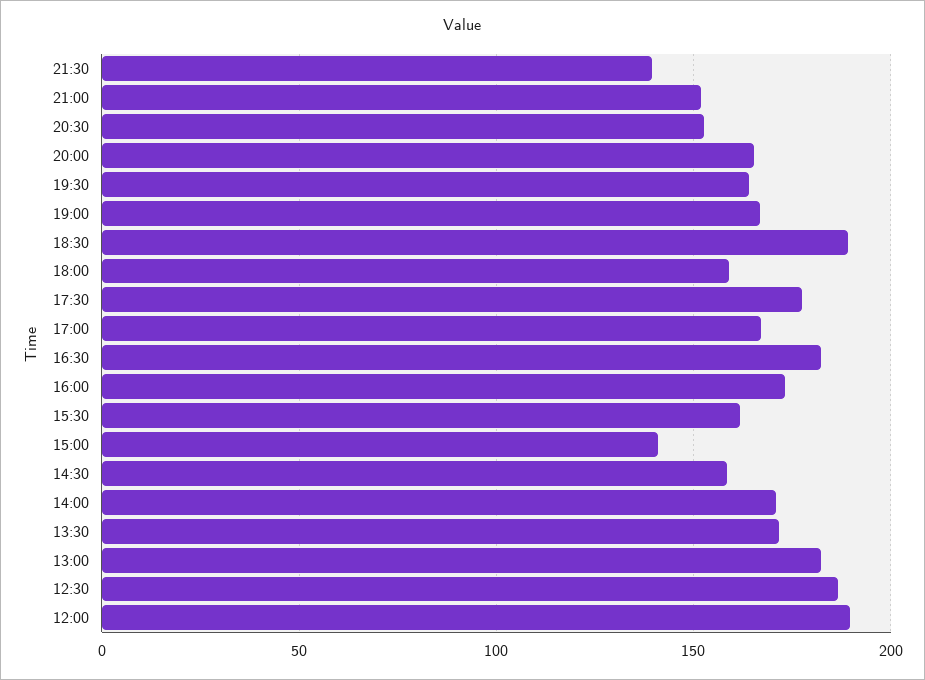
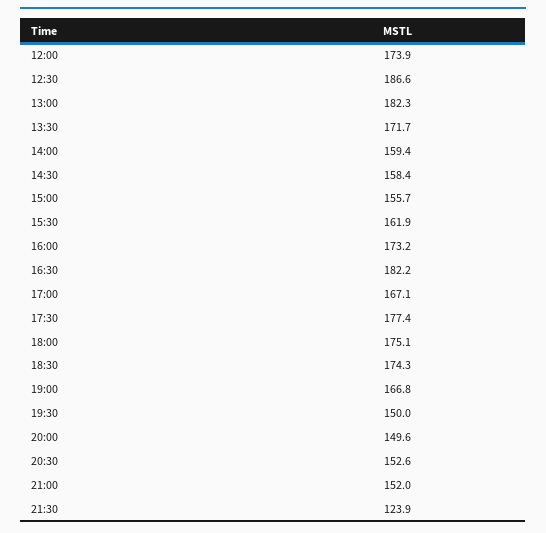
21:30: 140 -> 123.9
20:00: 165 -> 149.6
19:30: 165 -> 150
18:30: 190 -> 174.3
18:00: 160 -> 175.1
15:00: 140 -> 155.7
14:00: 170 -> 159.4
12:00: 190 -> 173.9

